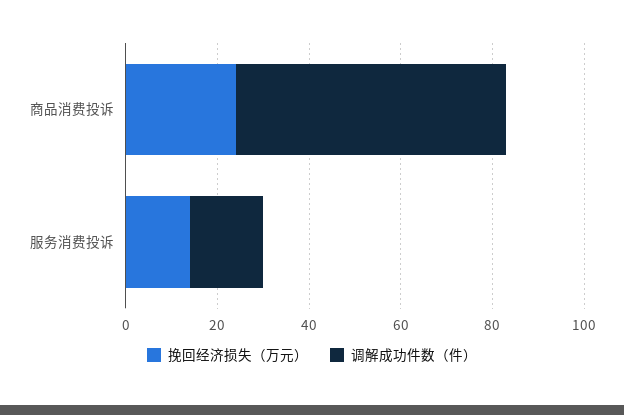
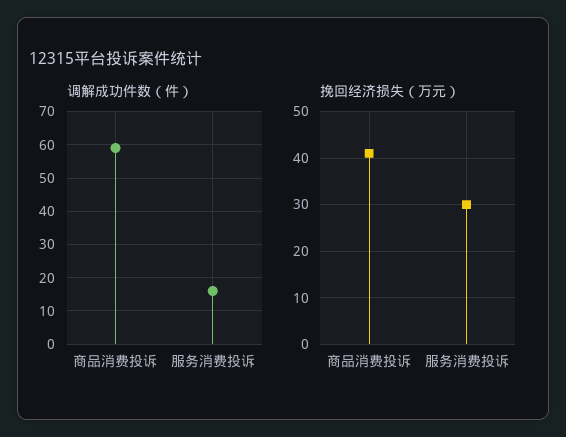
挽回经济损失（万元）, 商品消费投诉: 25 -> 40
挽回经济损失（万元）, 服务消费投诉: 15 -> 30

